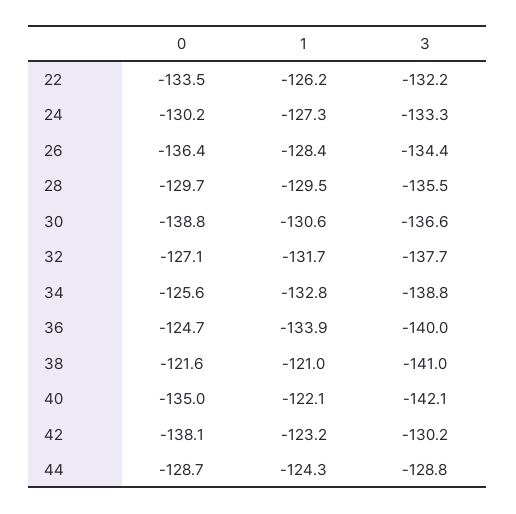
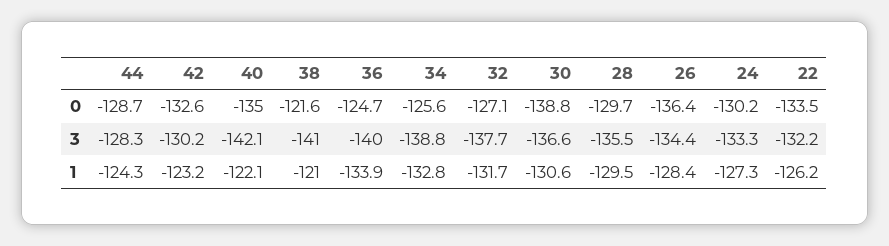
0, 42: -138.1 -> -132.6
3, 44: -128.8 -> -128.3

